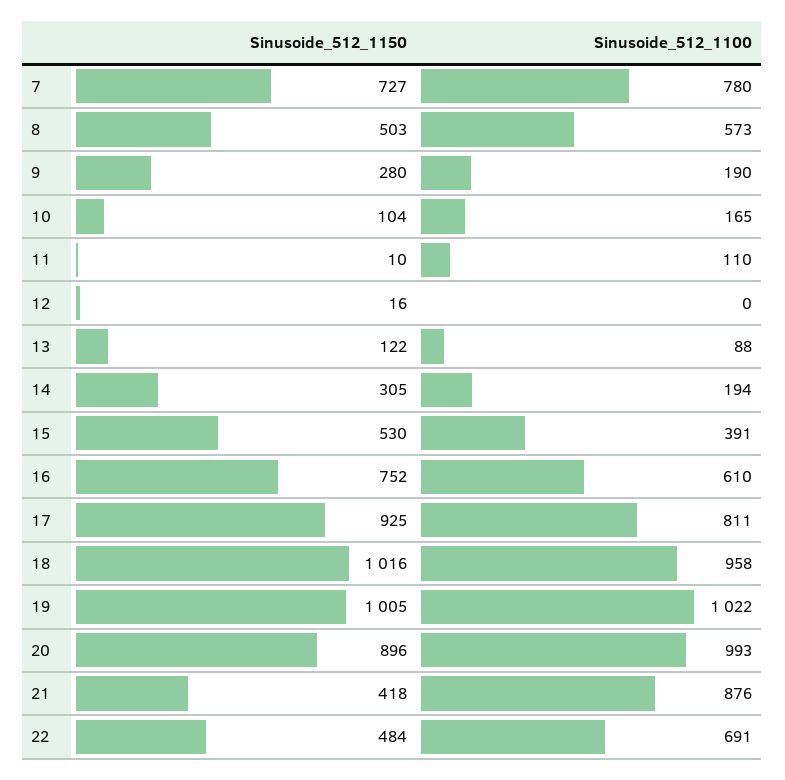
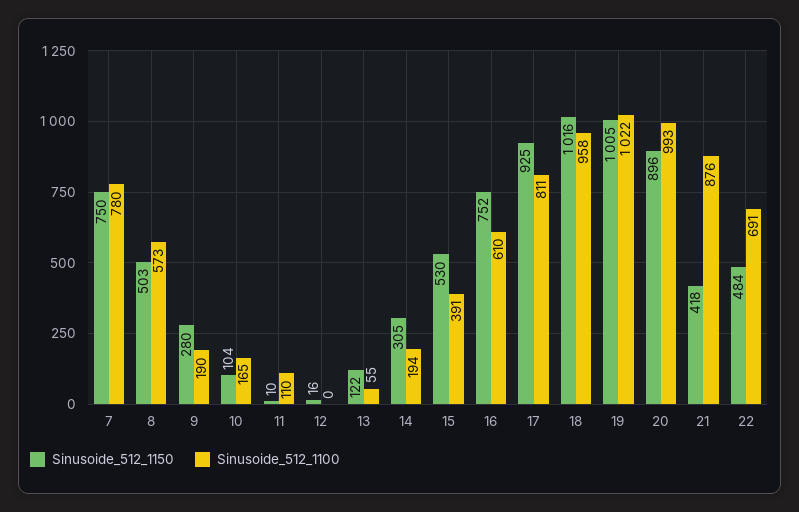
Sinusoide_512_1150, 7: 727 -> 750
Sinusoide_512_1100, 13: 88 -> 55

